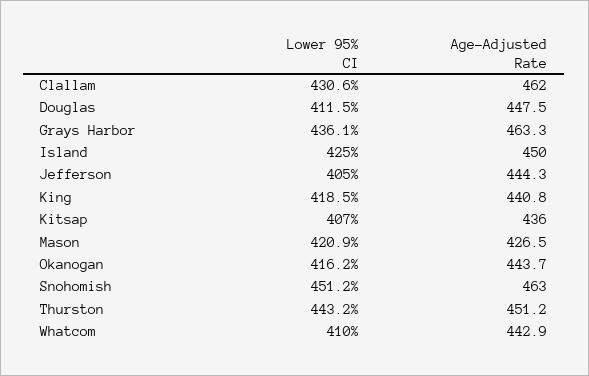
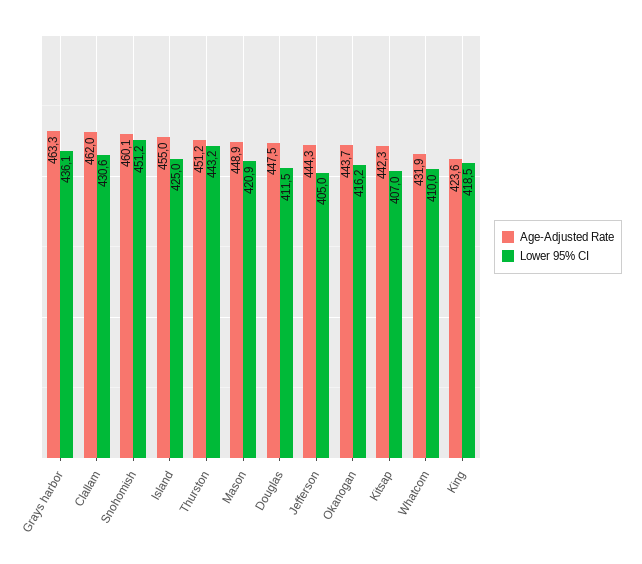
Age-Adjusted Rate, Island: 450 -> 455
Age-Adjusted Rate, King: 440.8 -> 423.6
Age-Adjusted Rate, Kitsap: 436 -> 442.3
Age-Adjusted Rate, Mason: 426.5 -> 448.9
Age-Adjusted Rate, Snohomish: 463 -> 460.1
Age-Adjusted Rate, Whatcom: 442.9 -> 431.9

